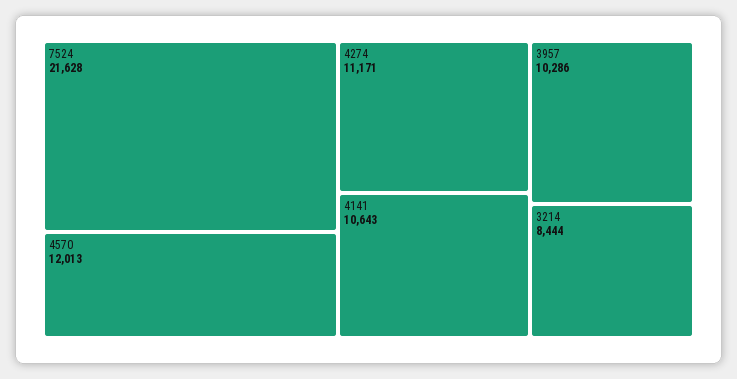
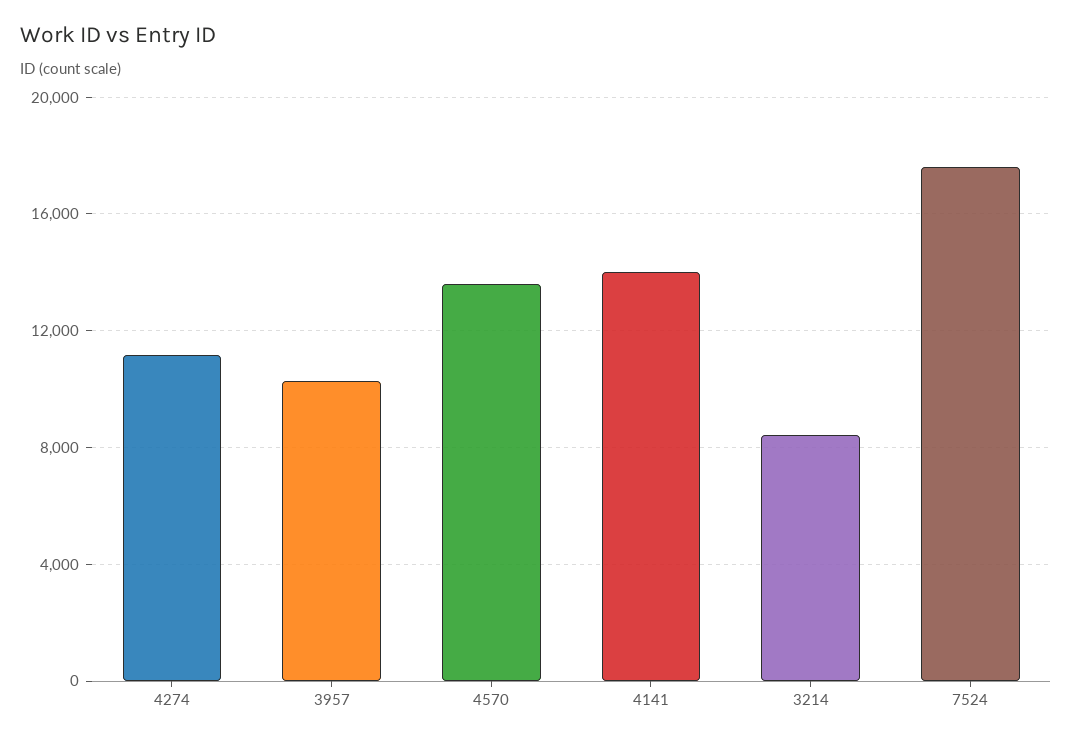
7524: 21628 -> 17500
4570: 12013 -> 13500
4141: 10643 -> 14000

